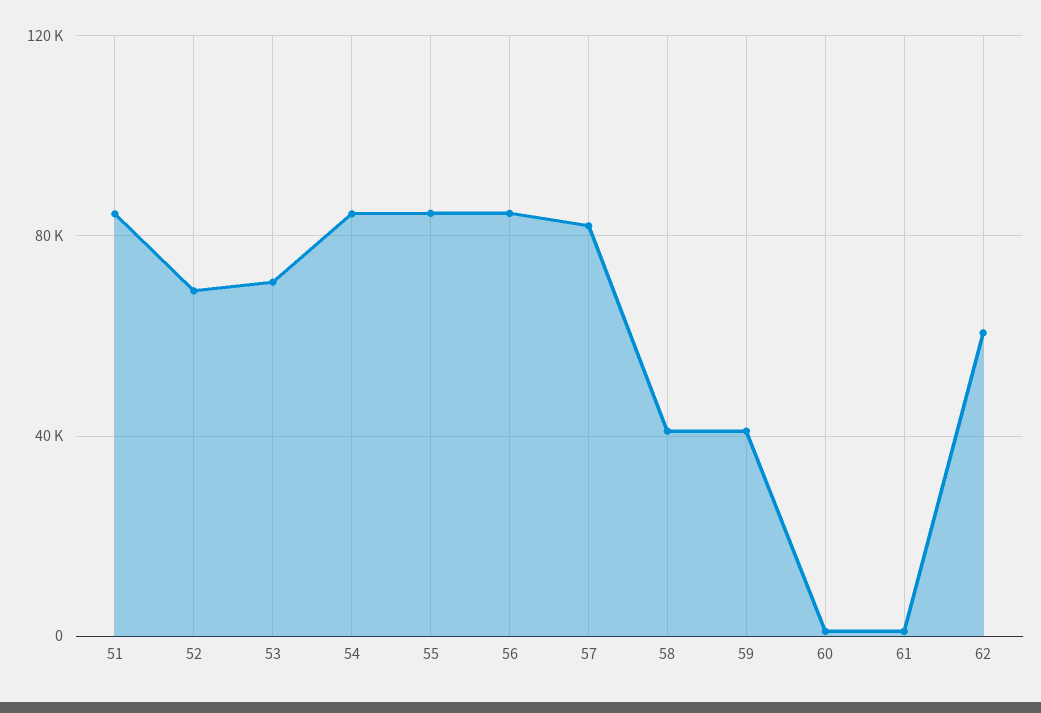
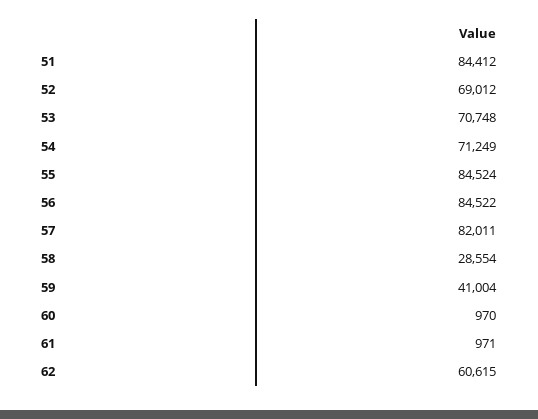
54: 85000 -> 71249
58: 40000 -> 28554

